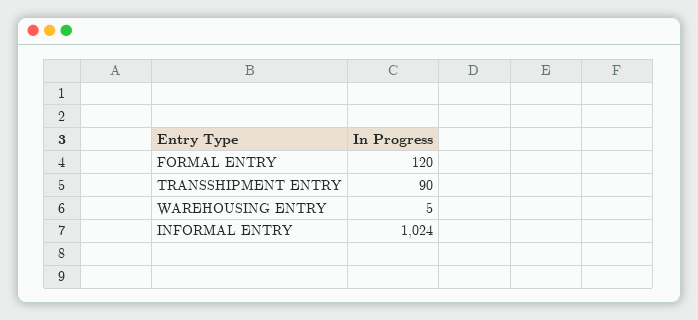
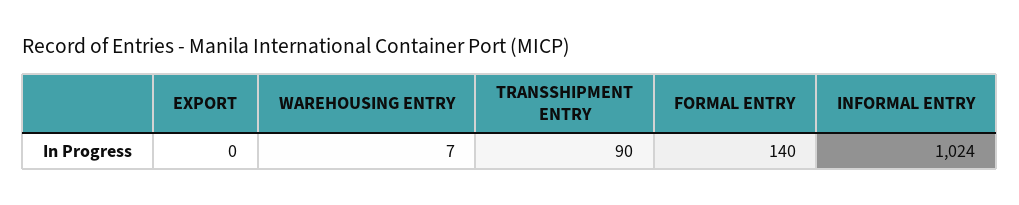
FORMAL ENTRY: 120 -> 140
WAREHOUSING ENTRY: 5 -> 7
EXPORT: none -> 0

